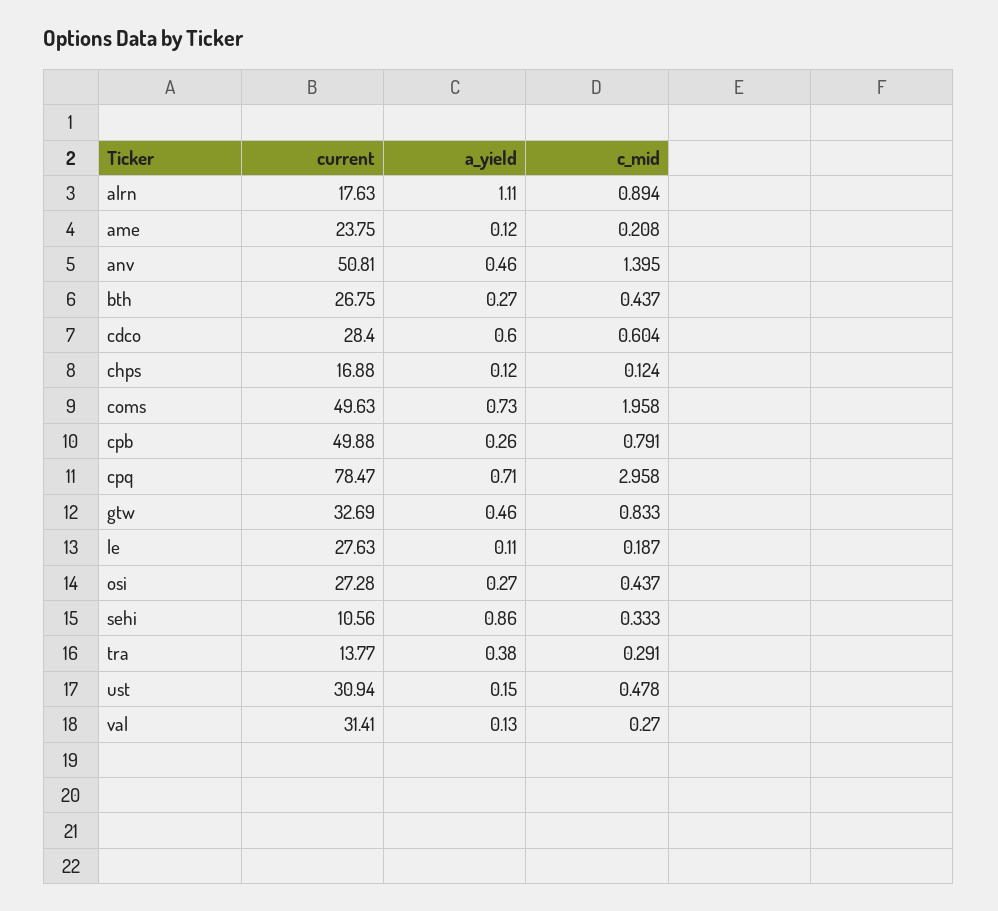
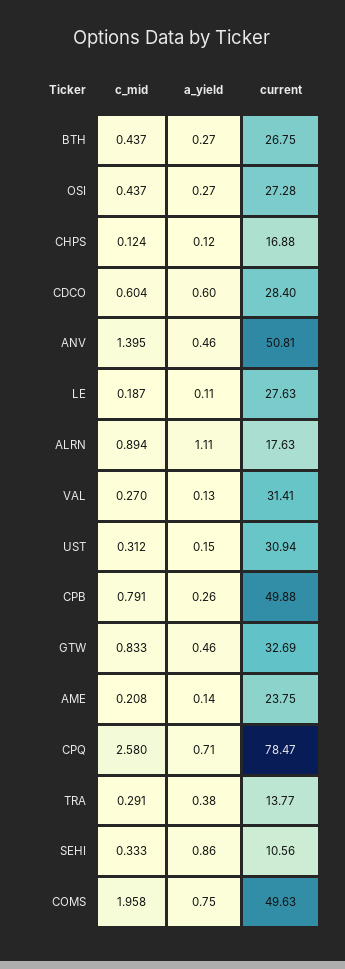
a_yield, ame: 0.12 -> 0.14
a_yield, coms: 0.73 -> 0.75
c_mid, cpq: 2.958 -> 2.58
c_mid, ust: 0.478 -> 0.312

